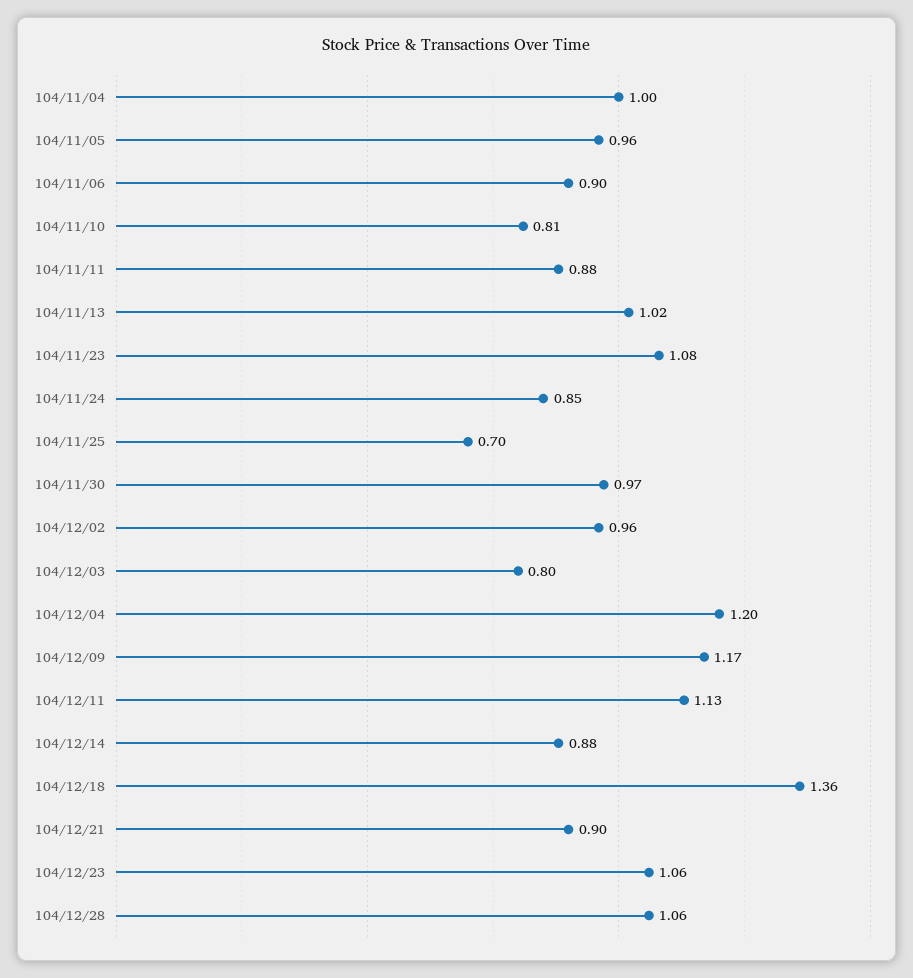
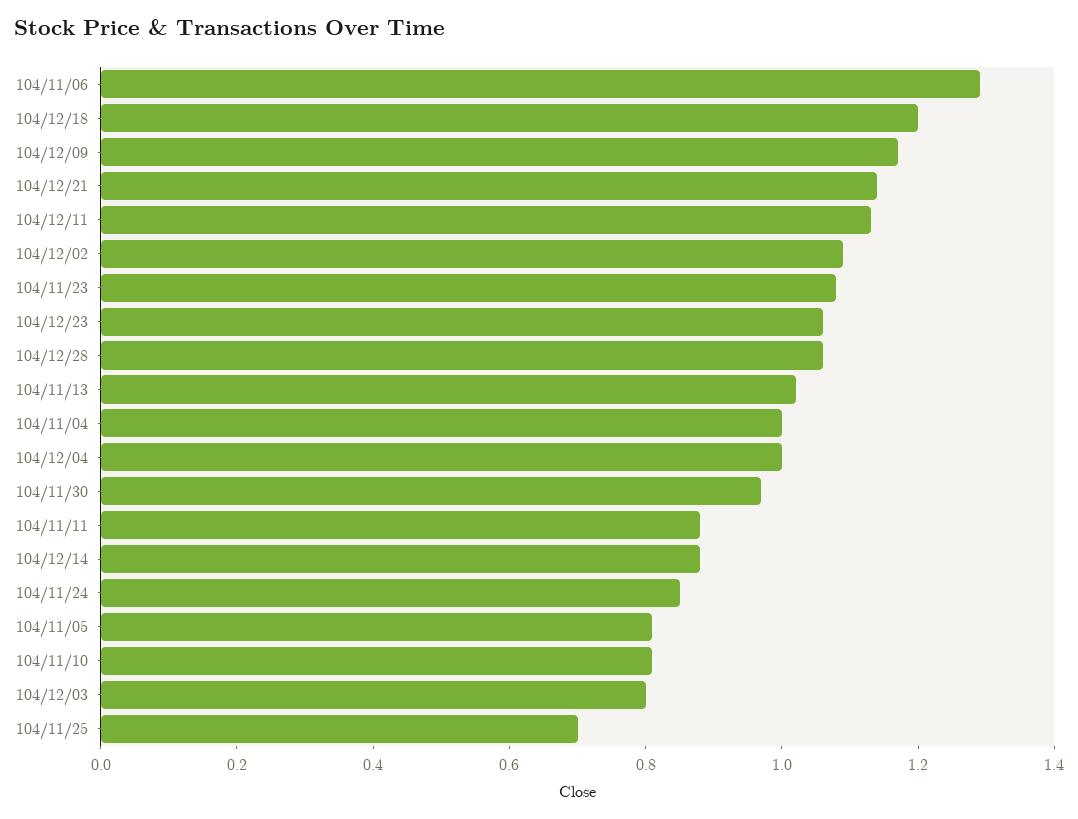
104/11/05: 0.96 -> 0.8
104/11/06: 0.9 -> 1.3
104/12/02: 0.96 -> 1.1
104/12/04: 1.2 -> 1
104/12/18: 1.36 -> 1.2
104/12/21: 0.9 -> 1.15

